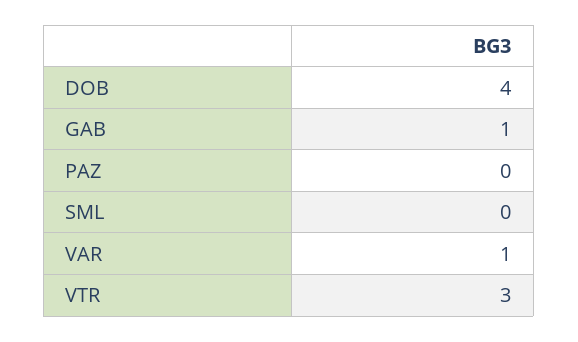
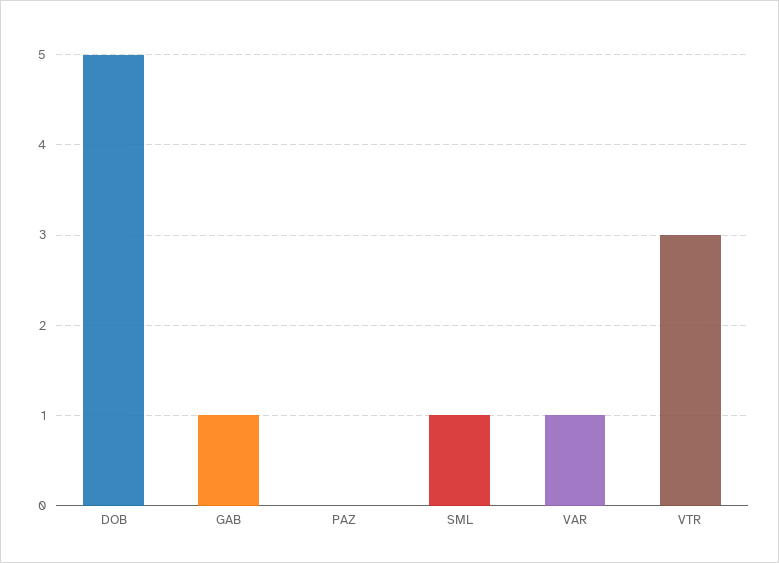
DOB: 4 -> 5
SML: 0 -> 1

